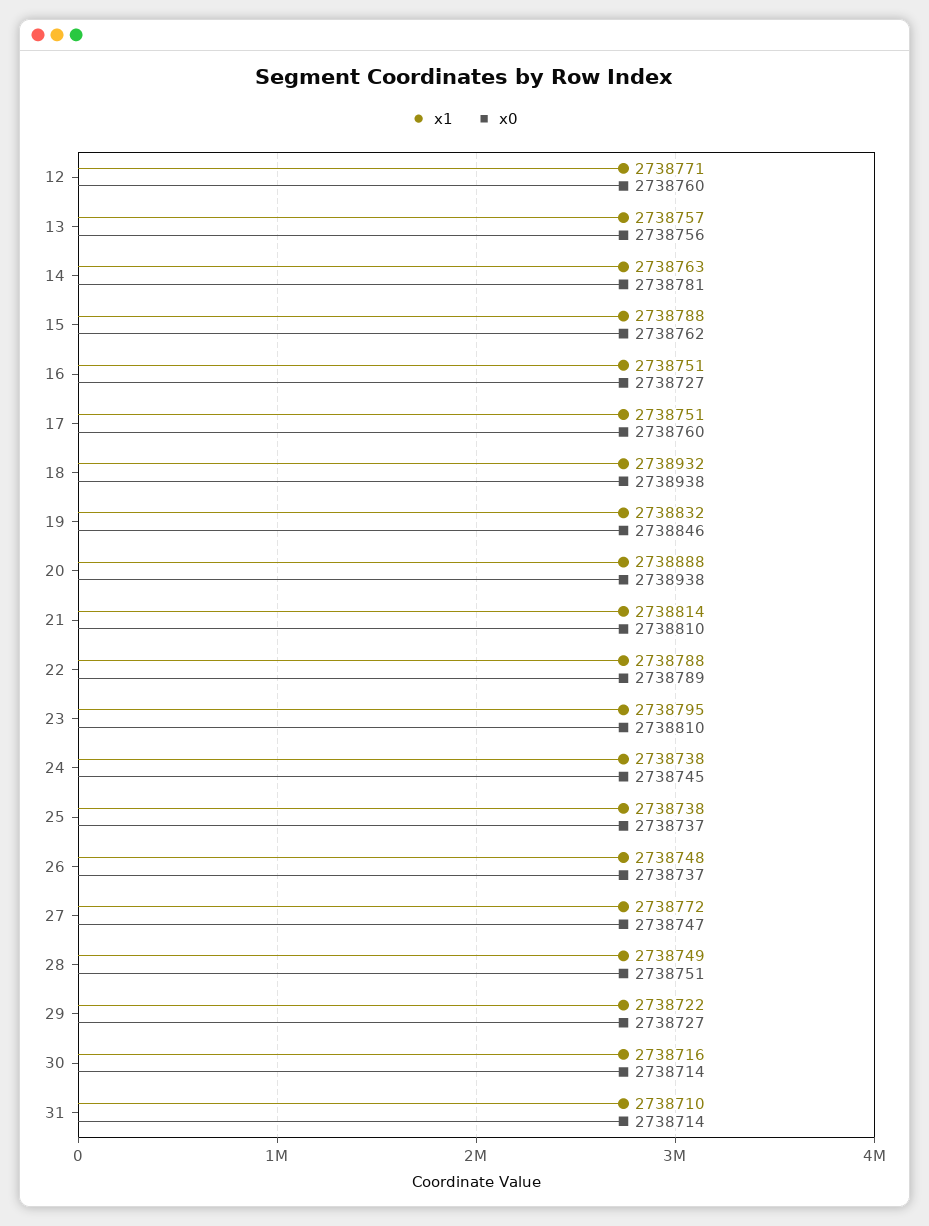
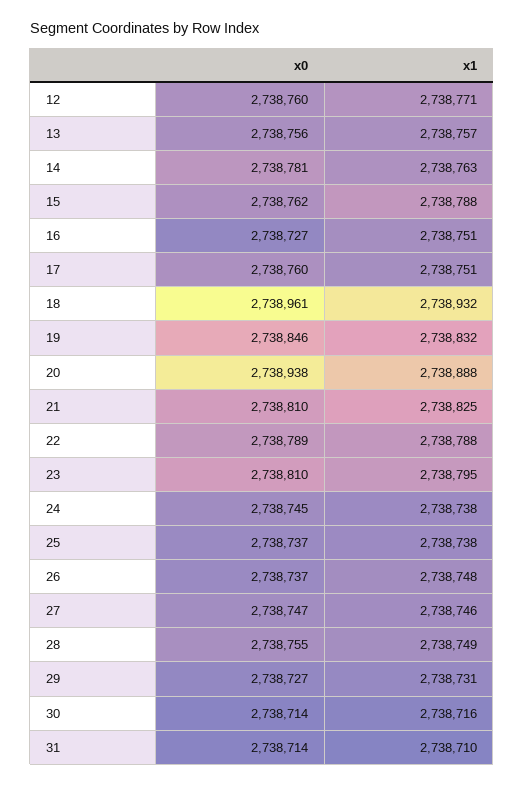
x0, 18: 2738938 -> 2738961
x1, 21: 2738814 -> 2738825
x1, 27: 2738772 -> 2738746
x0, 28: 2738751 -> 2738755
x1, 29: 2738722 -> 2738731

